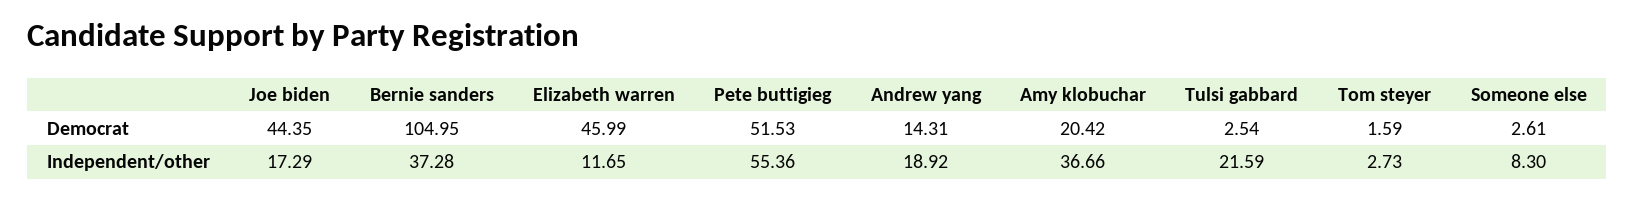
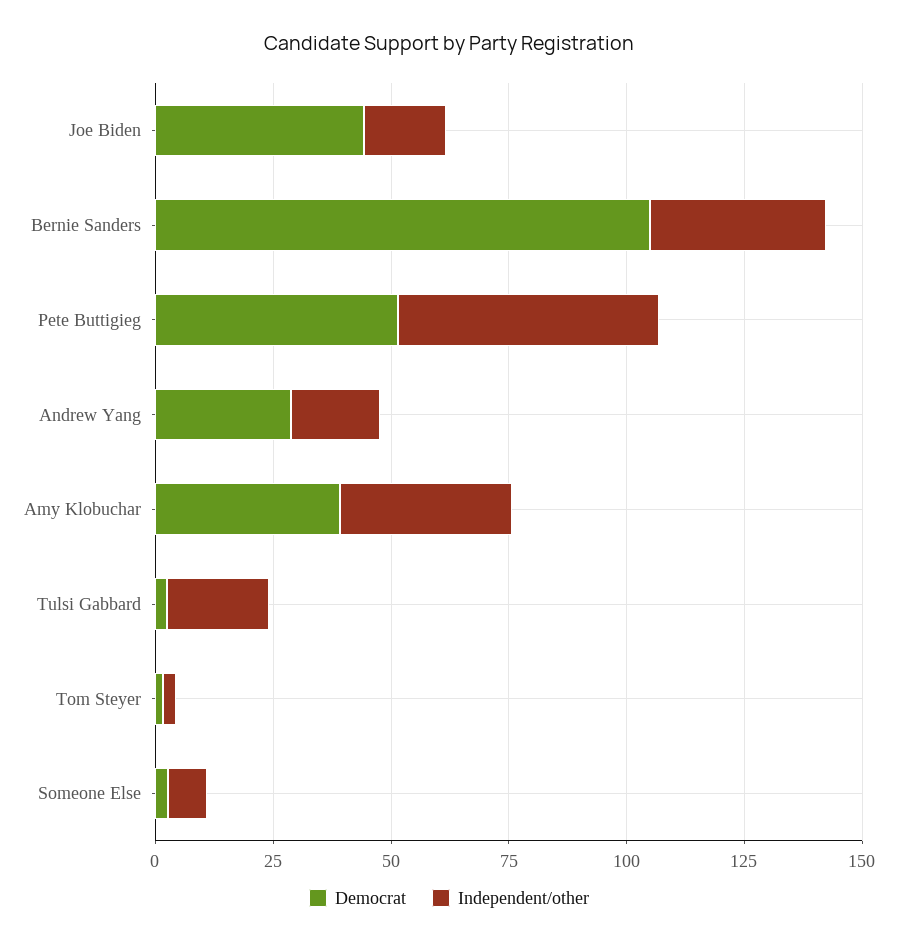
Democrat, Elizabeth warren: 45.99 -> none
Democrat, Andrew yang: 14.31 -> 30
Democrat, Amy klobuchar: 20.42 -> 40
Independent/other, Elizabeth warren: 11.65 -> none

